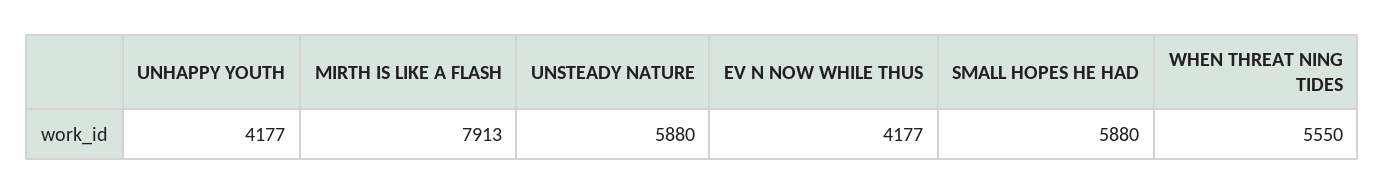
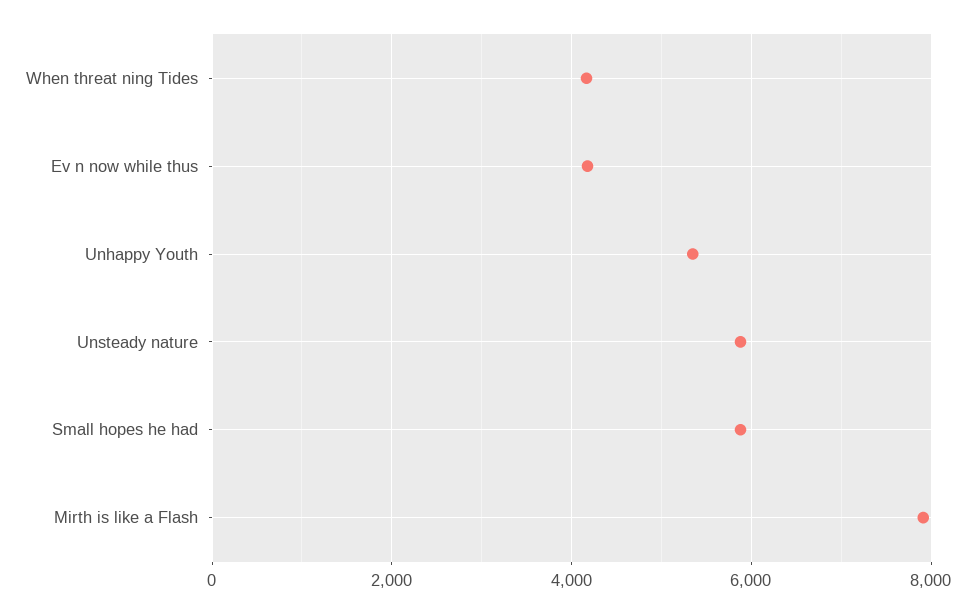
UNHAPPY YOUTH: 4177 -> 5400
WHEN THREAT NING TIDES: 5550 -> 4200

